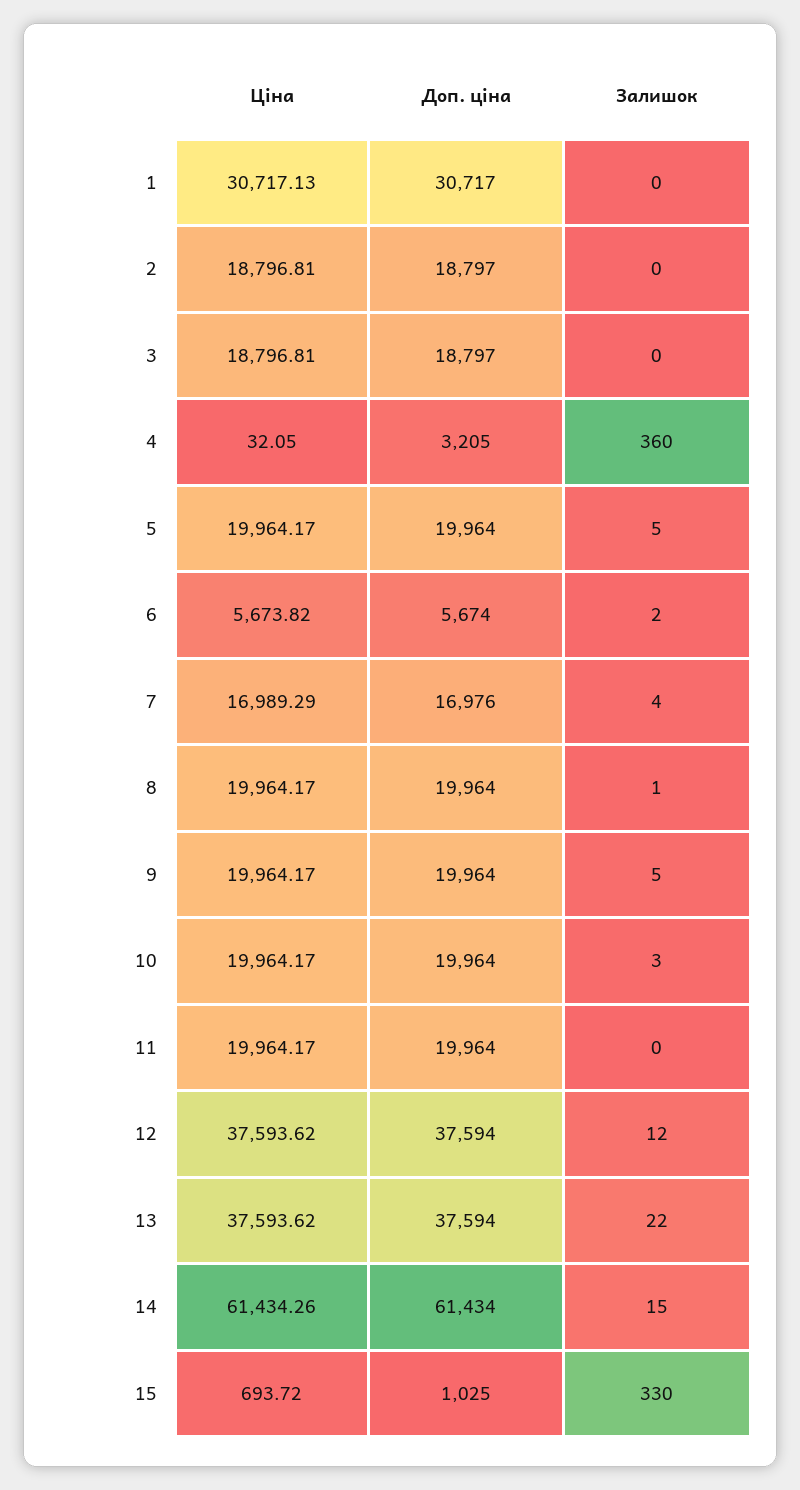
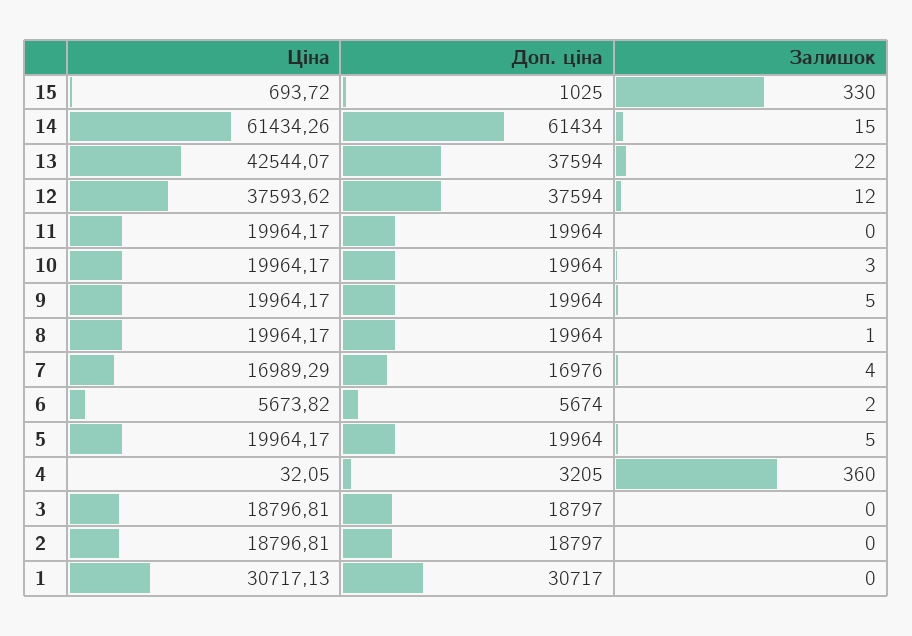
Ціна, 13: 37593.62 -> 42544.07

